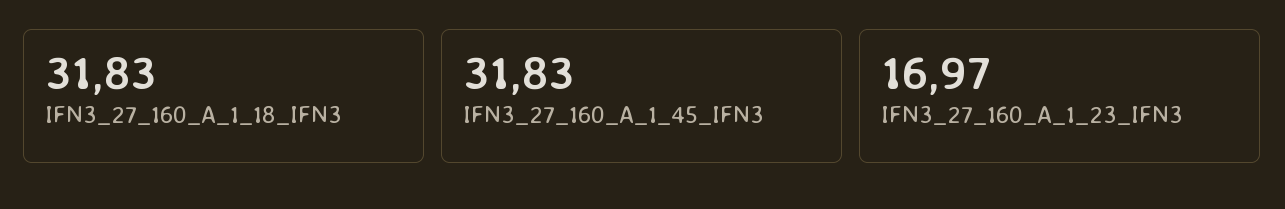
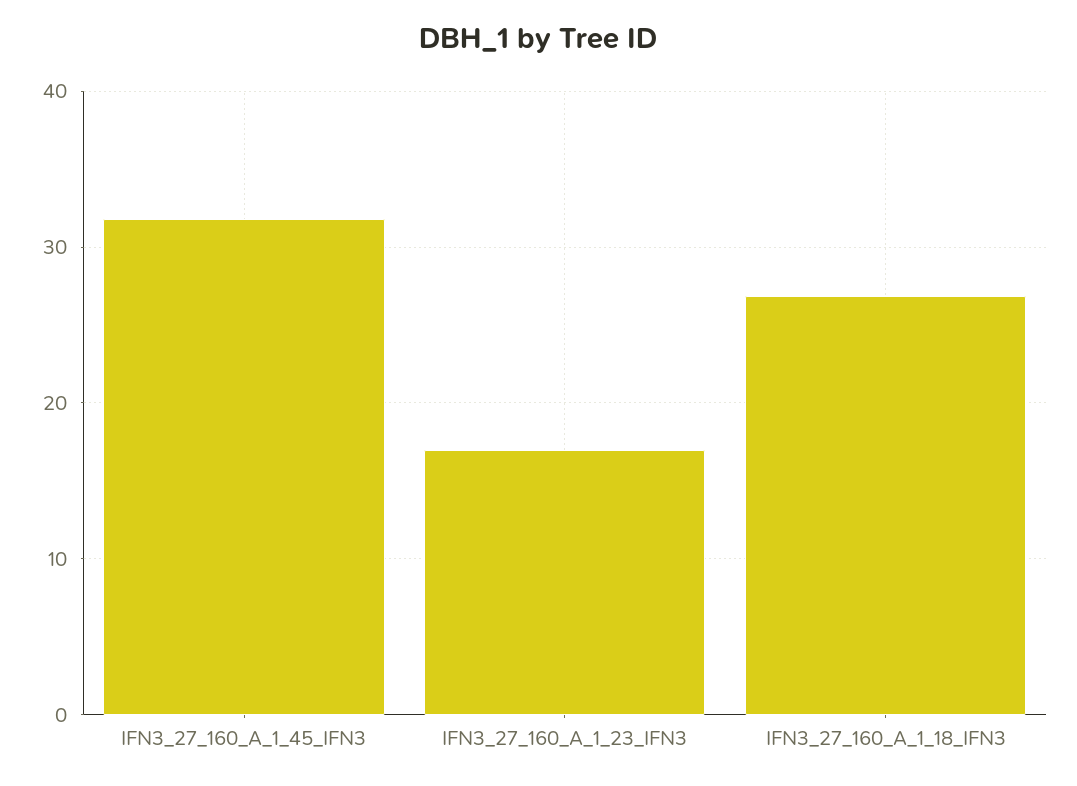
IFN3_27_160_A_1_18_IFN3: 31.83 -> 27

